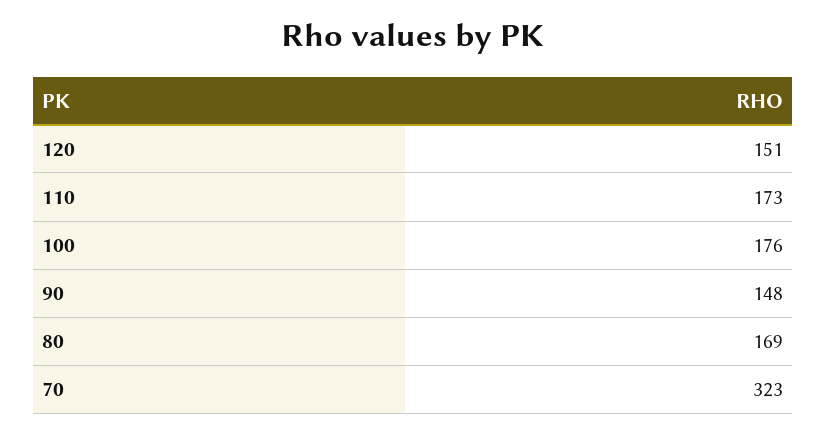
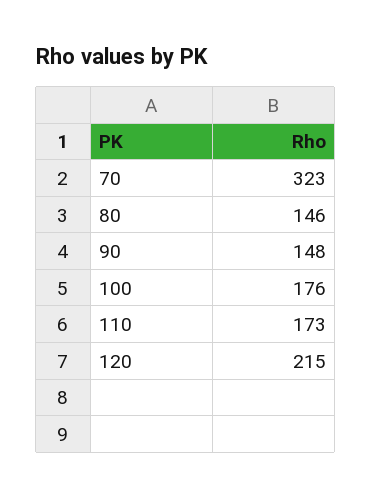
120: 151 -> 215
80: 169 -> 146

